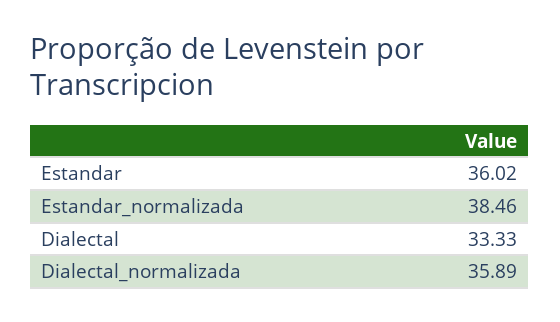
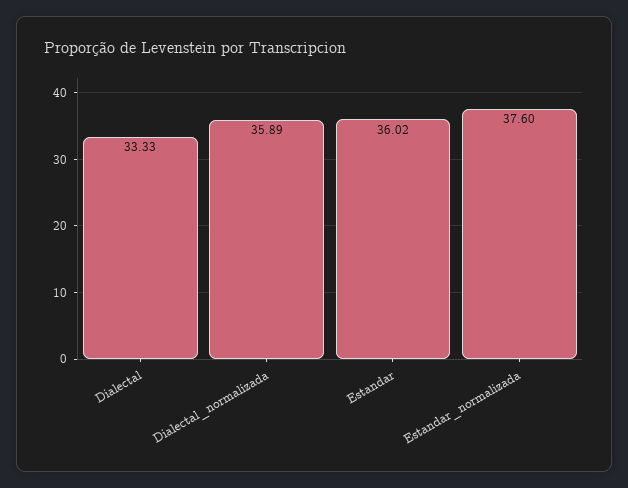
Estandar_normalizada: 38.46 -> 37.6

